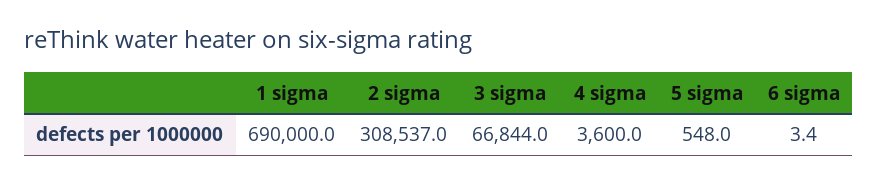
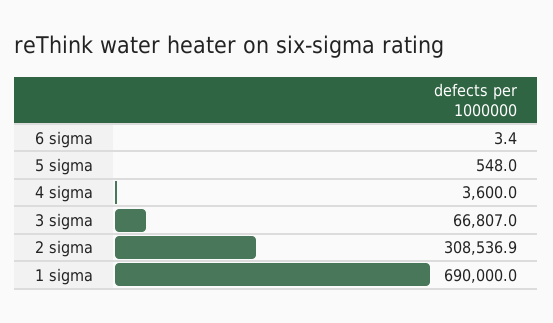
2 sigma: 308537 -> 308536.9
3 sigma: 66844 -> 66807

